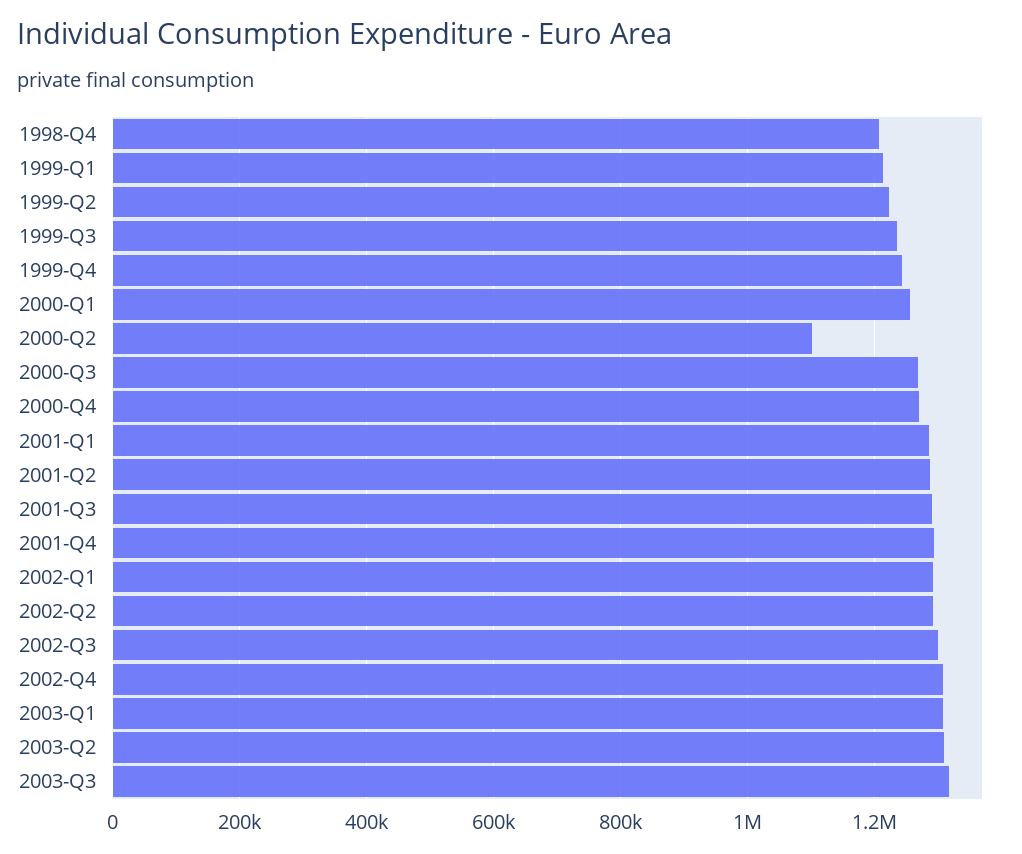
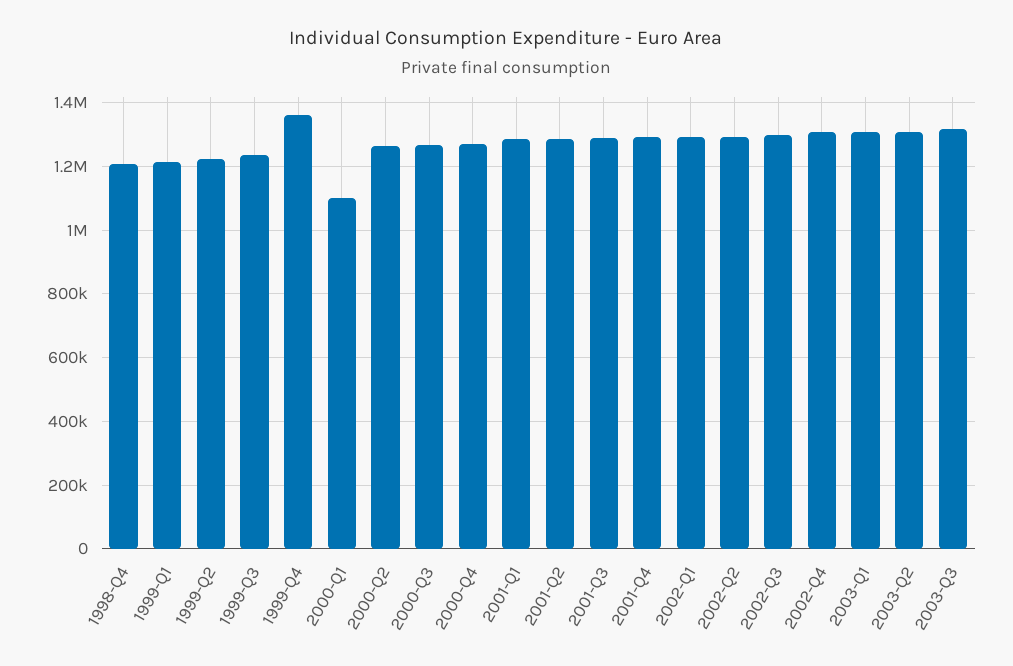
1999-Q4: 1240000 -> 1360000
2000-Q1: 1260000 -> 1100000
2000-Q2: 1100000 -> 1260000

